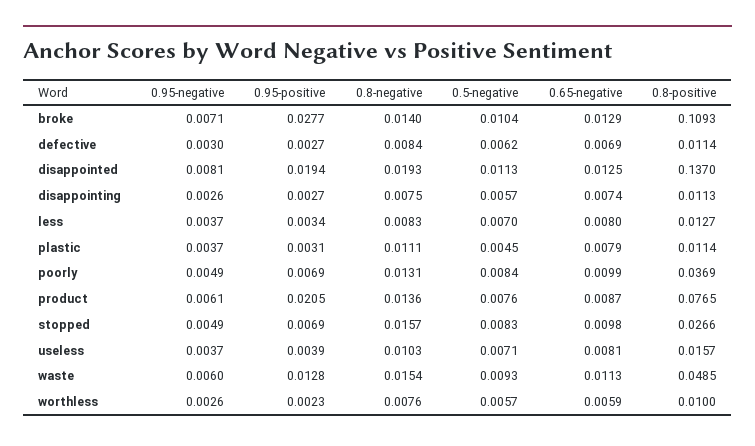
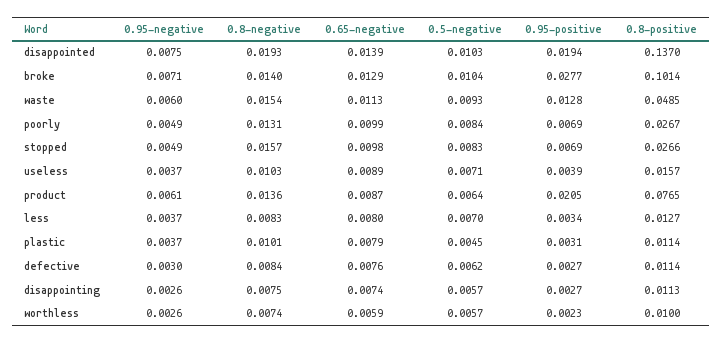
0.8-positive, broke: 0.1093 -> 0.1014
0.65-negative, defective: 0.0069 -> 0.0076
0.95-negative, disappointed: 0.0081 -> 0.0075
0.5-negative, disappointed: 0.0113 -> 0.0103
0.65-negative, disappointed: 0.0125 -> 0.0139
0.8-negative, plastic: 0.0111 -> 0.0101
0.8-positive, poorly: 0.0369 -> 0.0267
0.5-negative, product: 0.0076 -> 0.0064
0.65-negative, useless: 0.0081 -> 0.0089
0.8-negative, worthless: 0.0076 -> 0.0074

